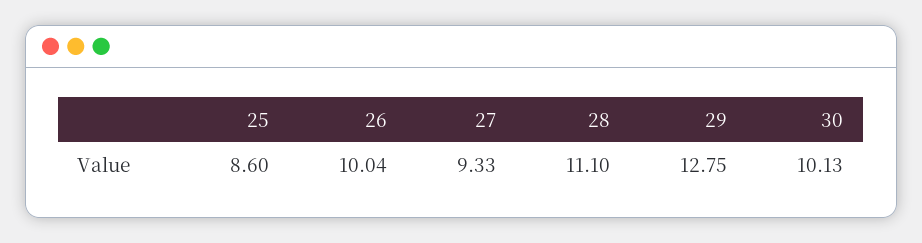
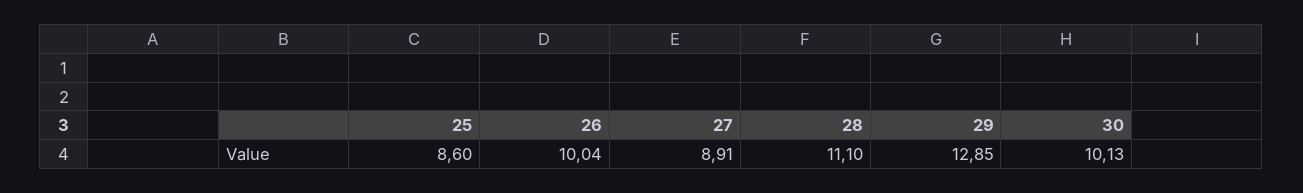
27: 9.33 -> 8.91
29: 12.75 -> 12.85

